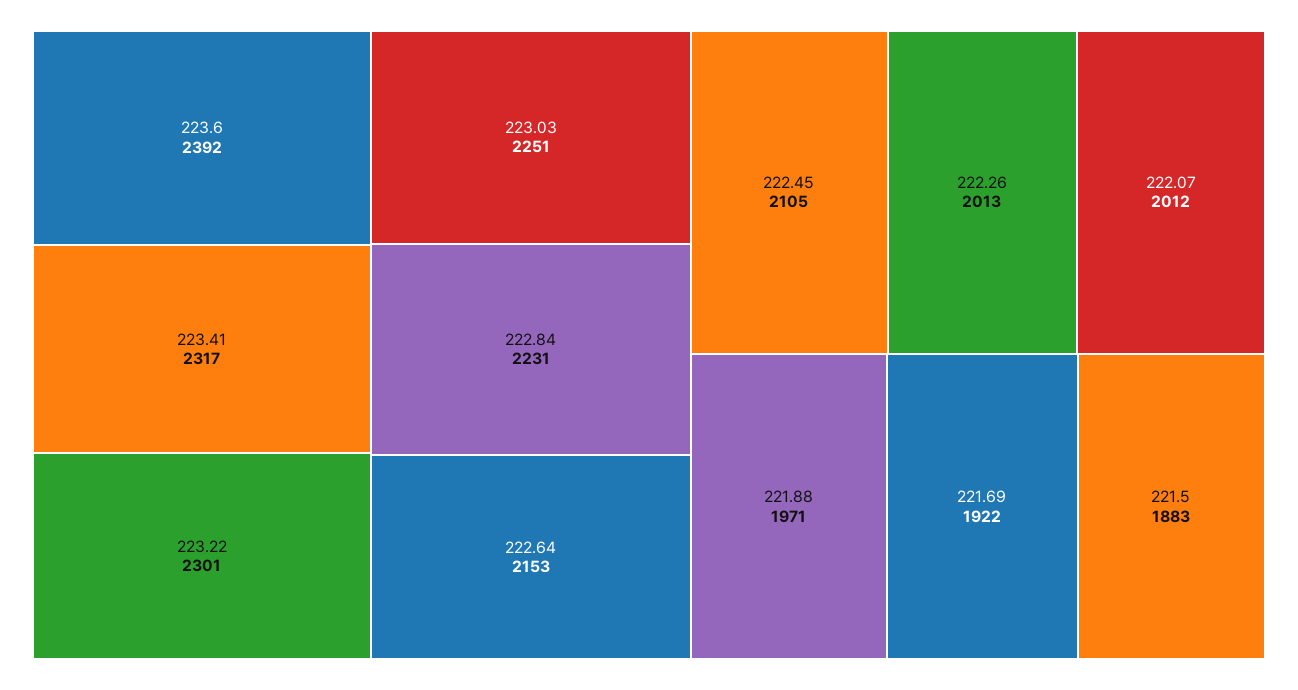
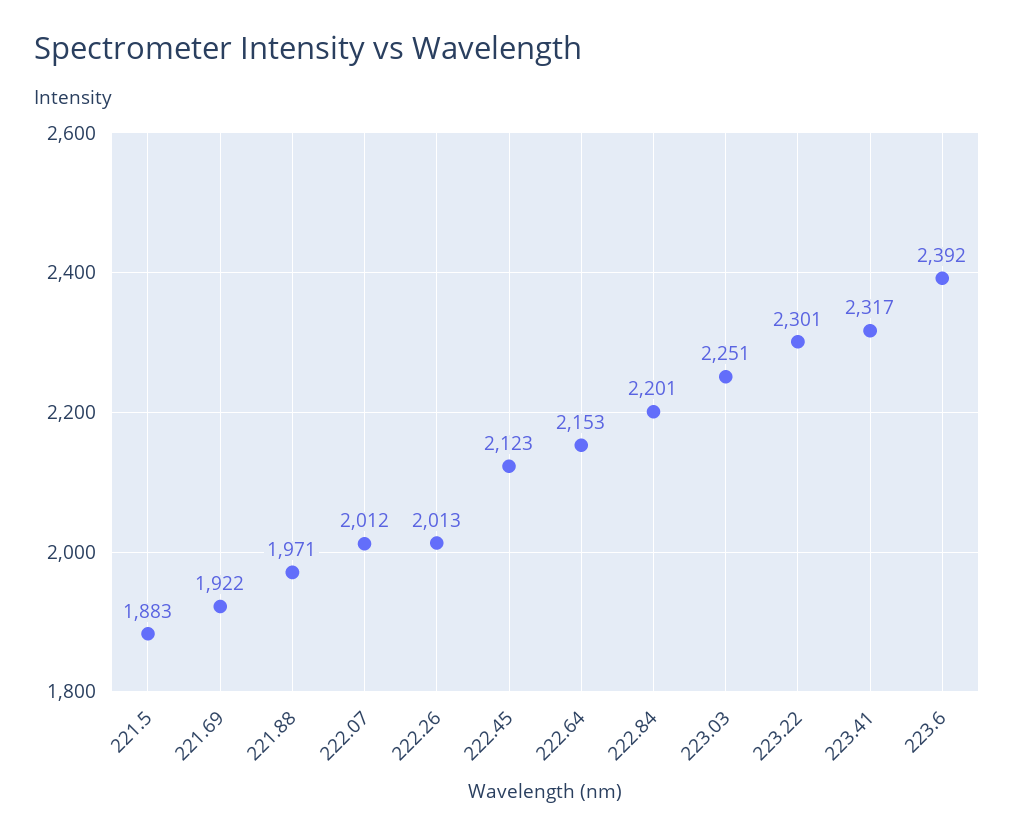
222.84: 2231 -> 2201
222.45: 2105 -> 2123

